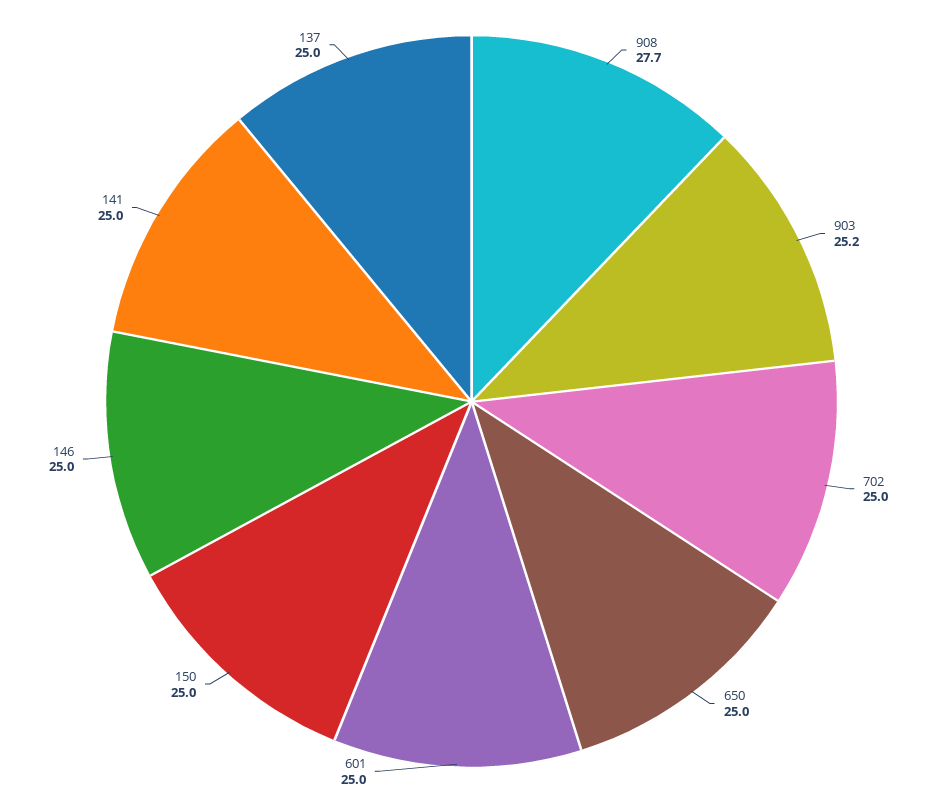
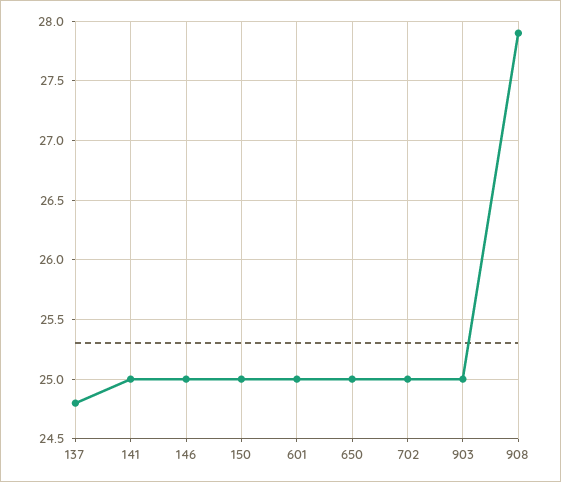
908: 27.7 -> 27.9
903: 25.2 -> 25
137: 25 -> 24.8

